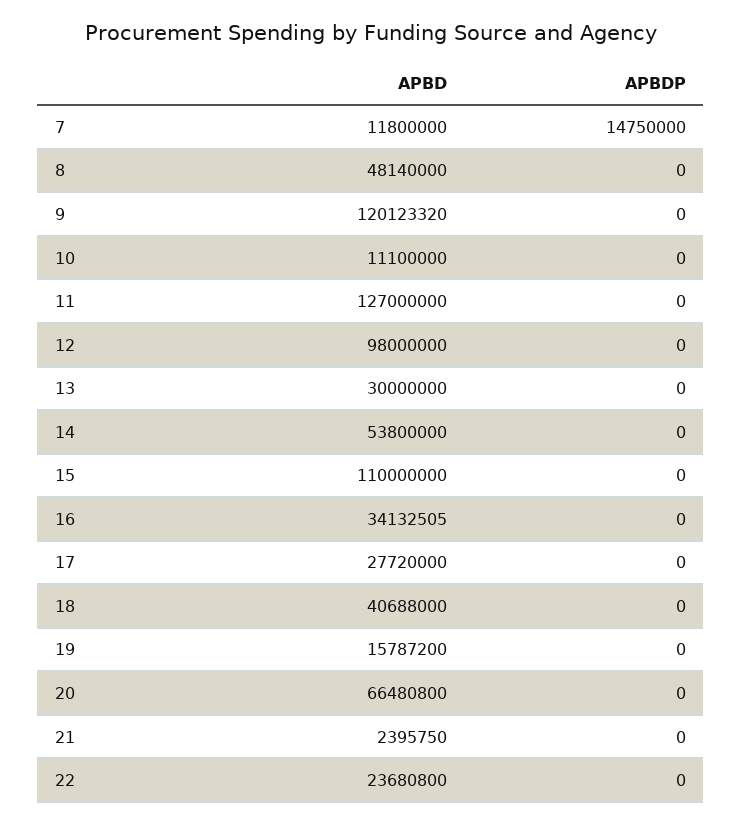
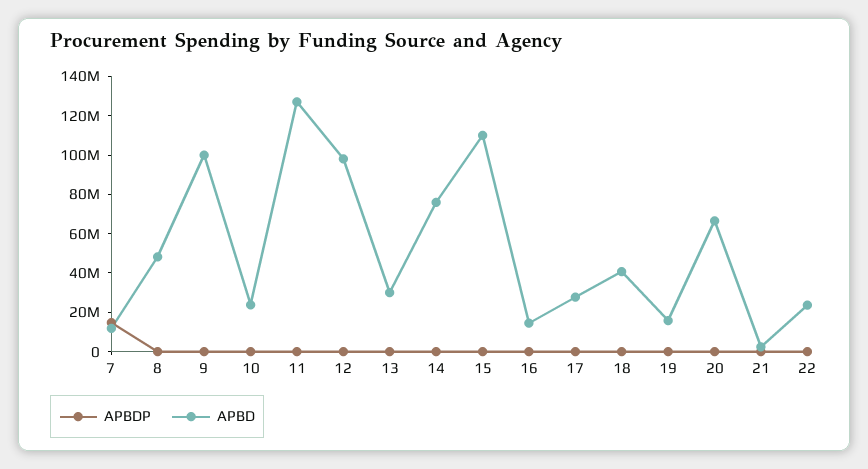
APBD, 9: 120123320 -> 100000000
APBD, 10: 11100000 -> 25000000
APBD, 14: 53800000 -> 75000000
APBD, 16: 34132505 -> 15000000

